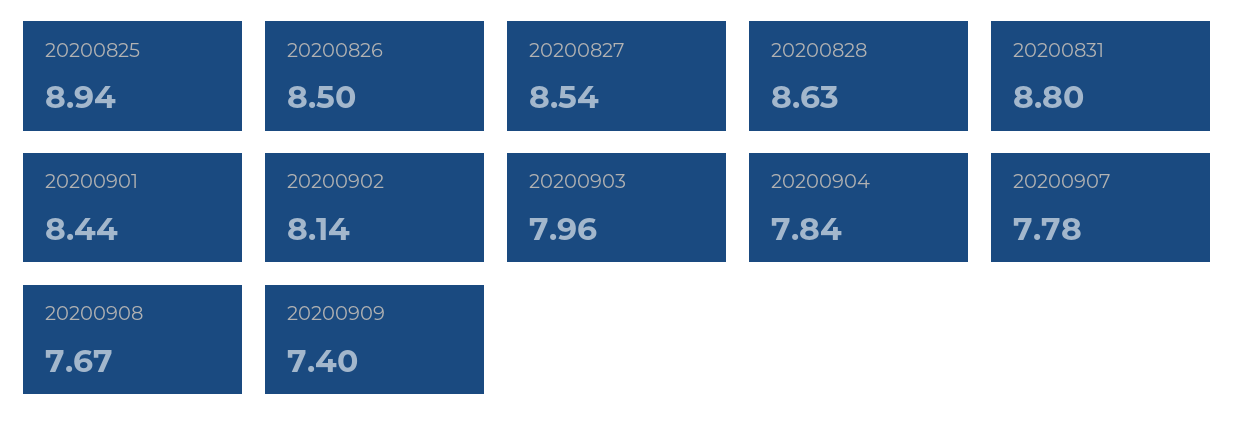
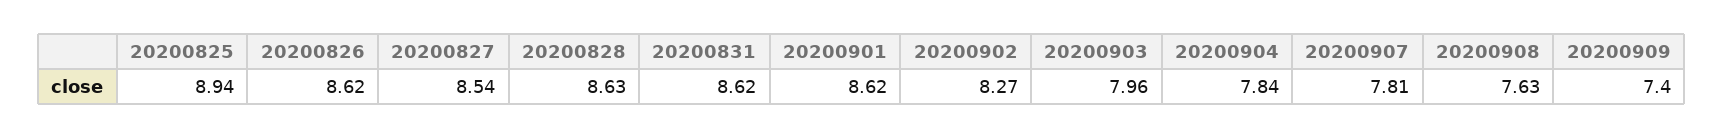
20200826: 8.5 -> 8.62
20200831: 8.8 -> 8.62
20200901: 8.44 -> 8.62
20200902: 8.14 -> 8.27
20200907: 7.78 -> 7.81
20200908: 7.67 -> 7.63

